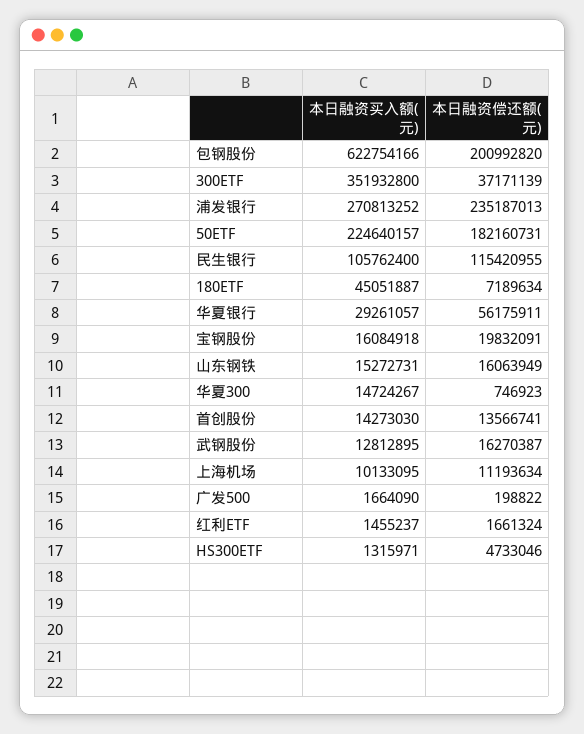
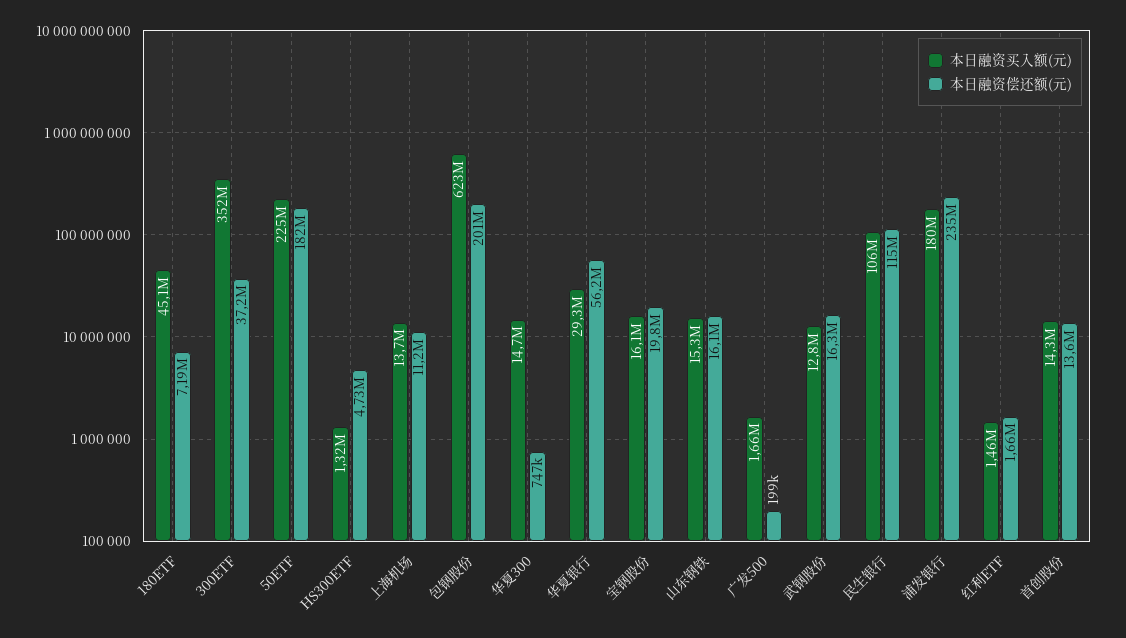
本日融资买入额(元), 浦发银行: 270813252 -> 180000000
本日融资买入额(元), 上海机场: 10133095 -> 13700000

